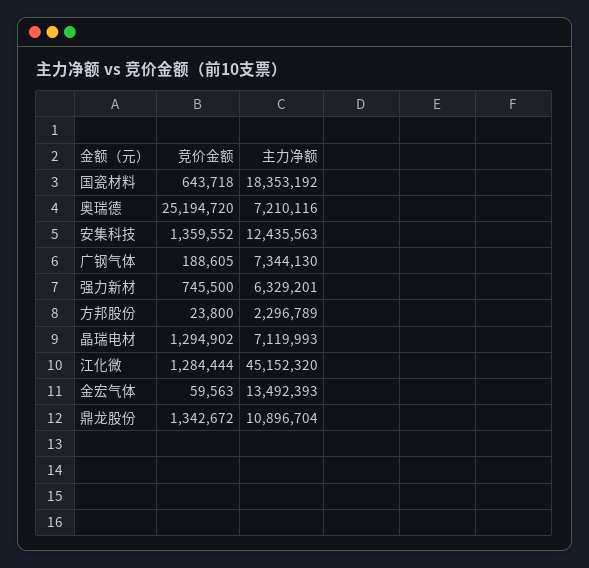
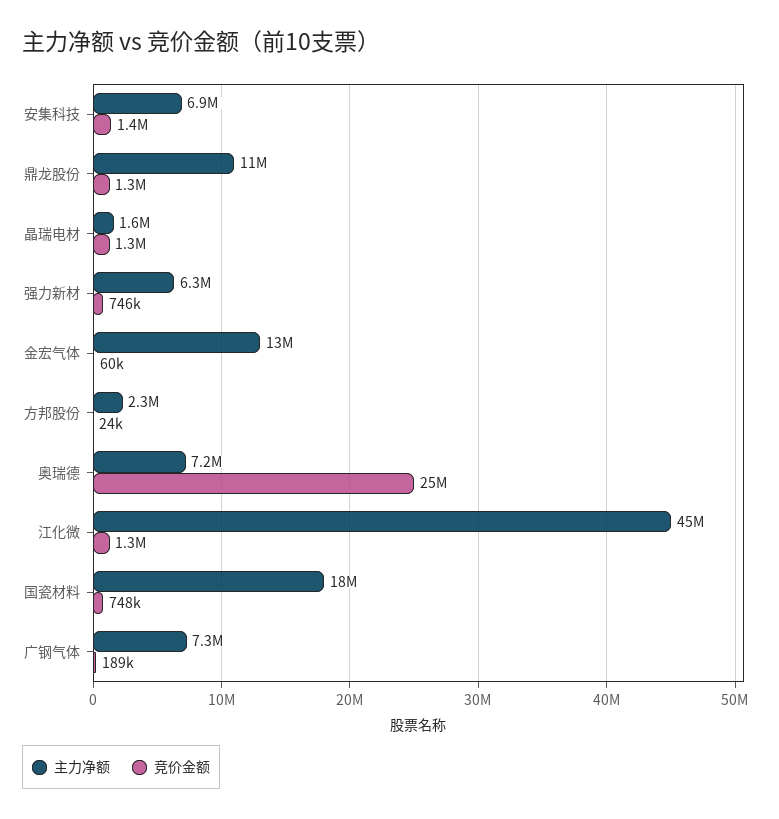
竞价金额, 国瓷材料: 643718 -> 748000
主力净额, 安集科技: 12435563 -> 6900000
主力净额, 晶瑞电材: 7119993 -> 1600000

